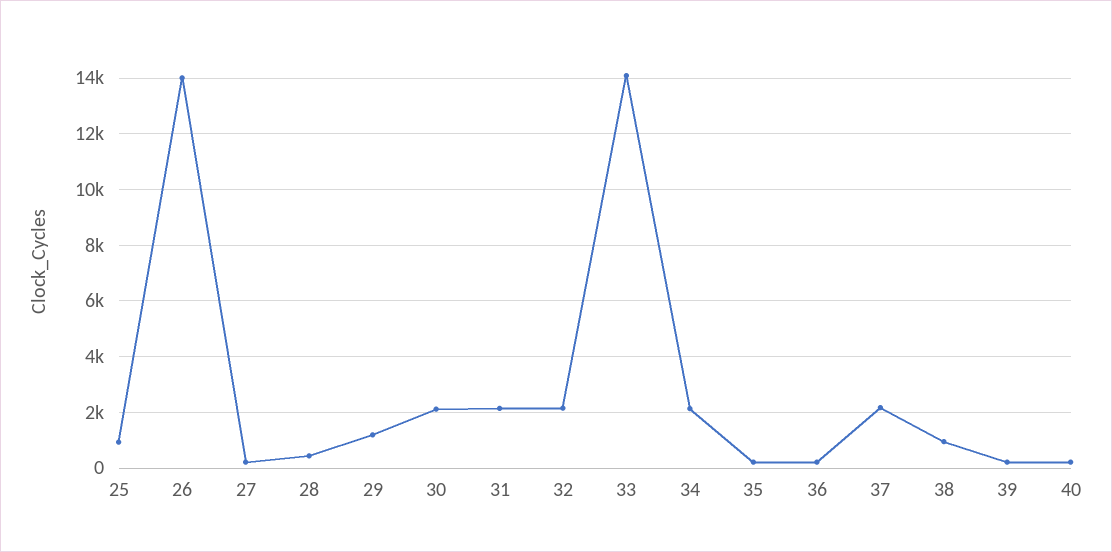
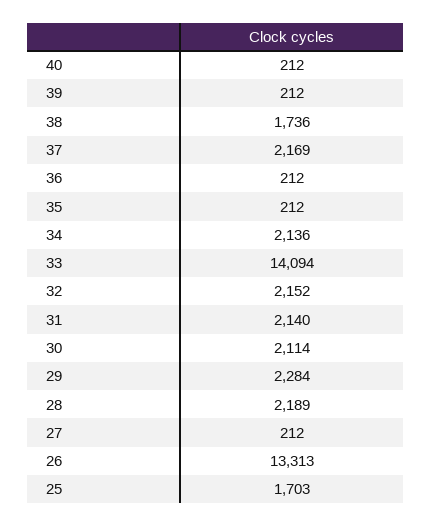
25: 1000 -> 1703
26: 14000 -> 13313
28: 500 -> 2189
29: 1250 -> 2284
38: 1000 -> 1736

